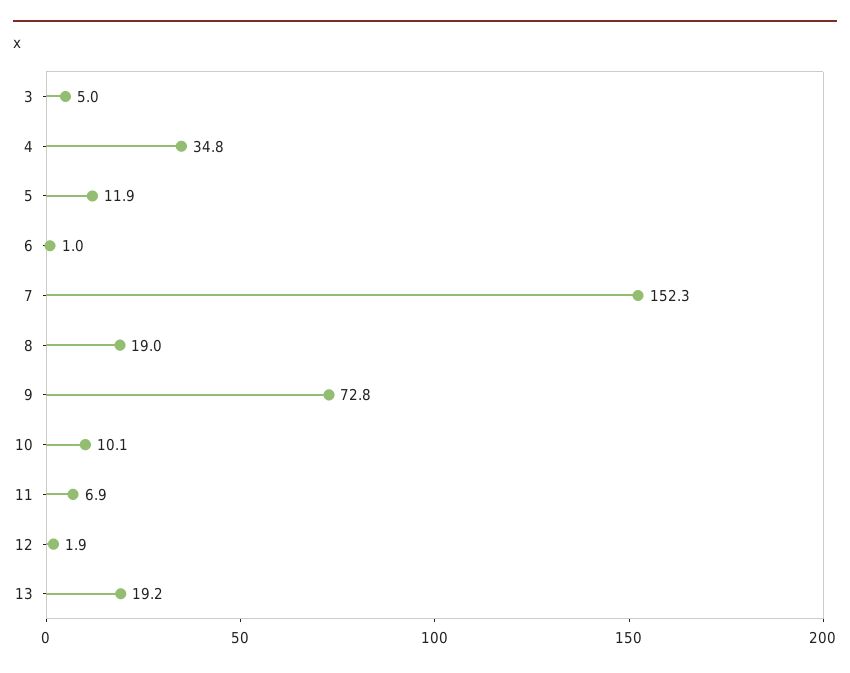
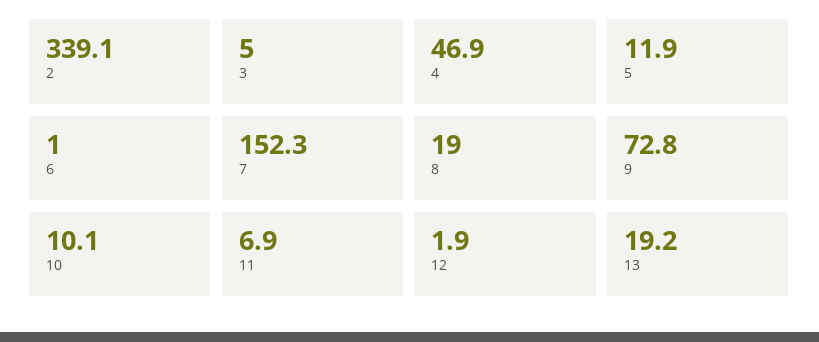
4: 34.8 -> 46.9
2: none -> 339.1

